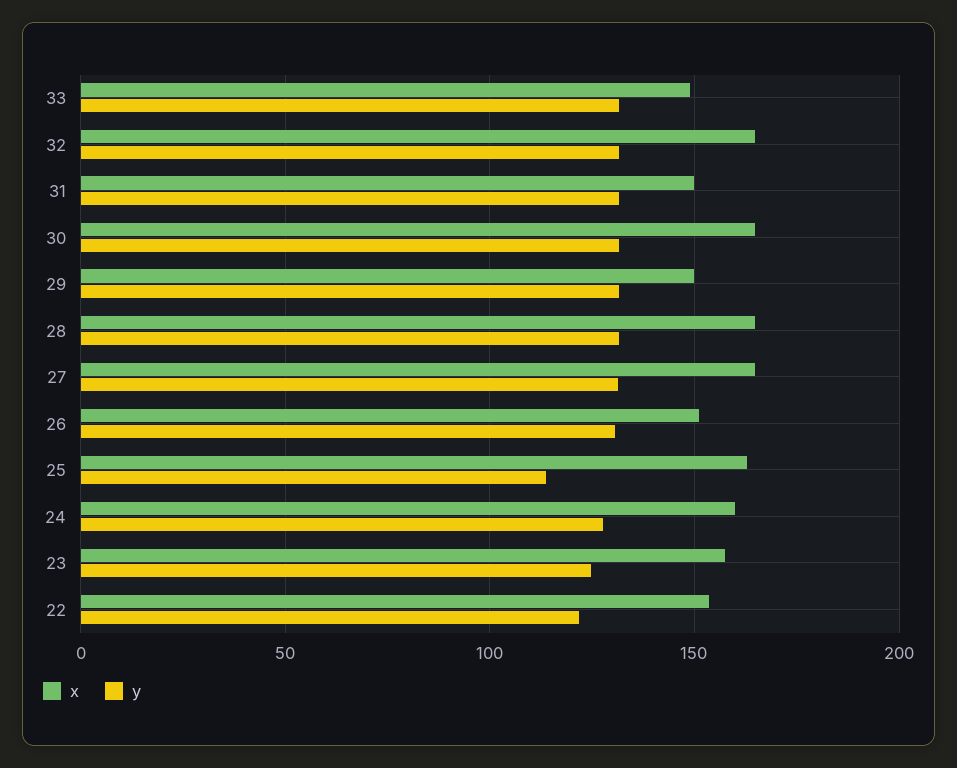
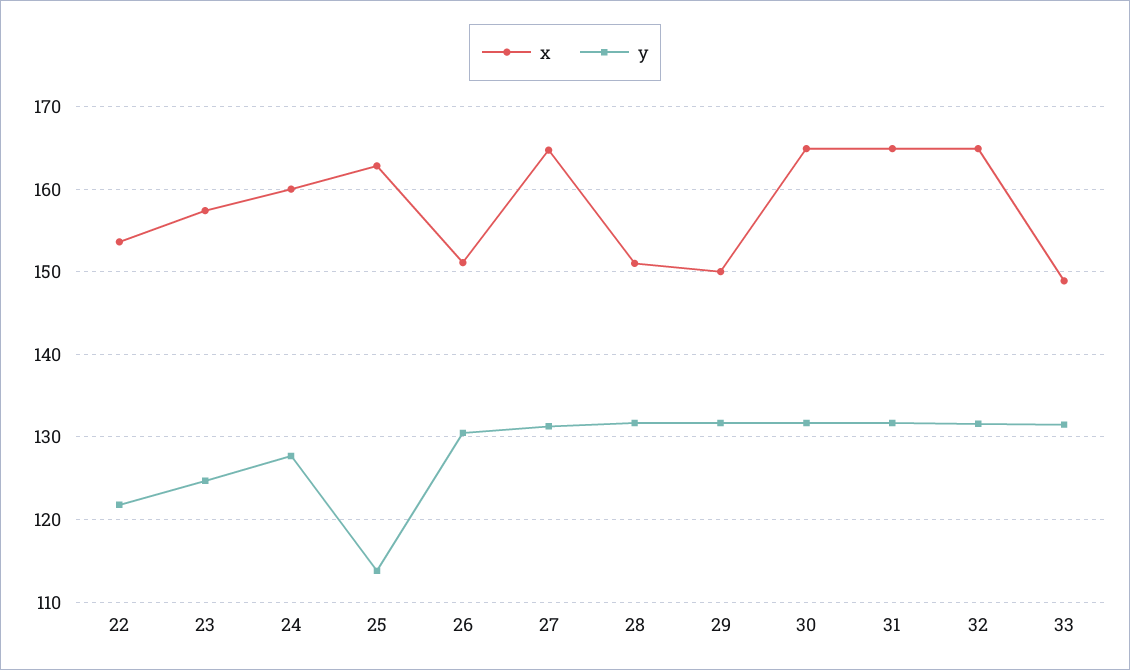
x, 31: 150 -> 165
x, 28: 165 -> 151

